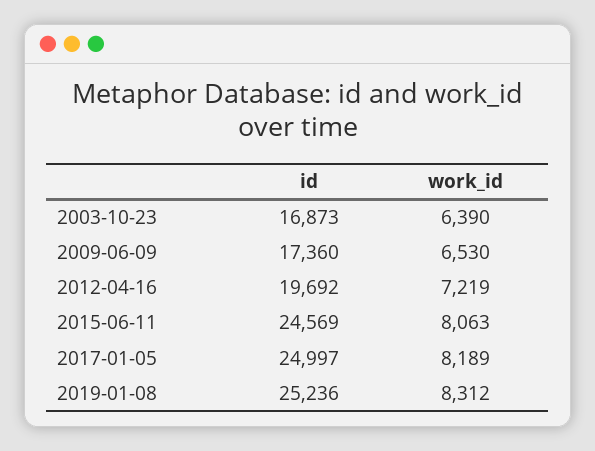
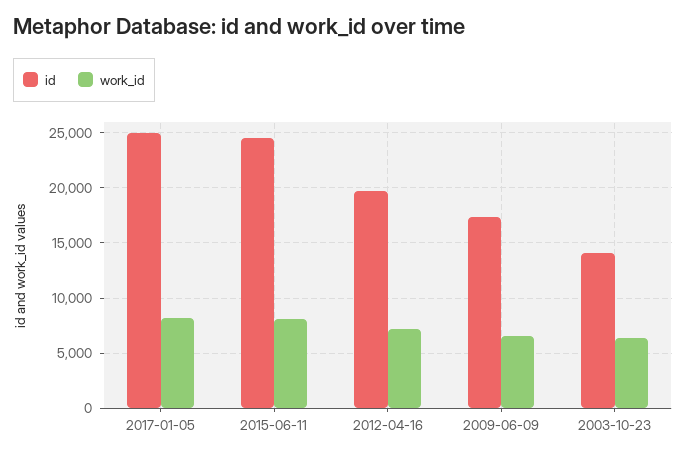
id, 2003-10-23: 16873 -> 14000
id, 2019-01-08: 25236 -> none
work_id, 2019-01-08: 8312 -> none

